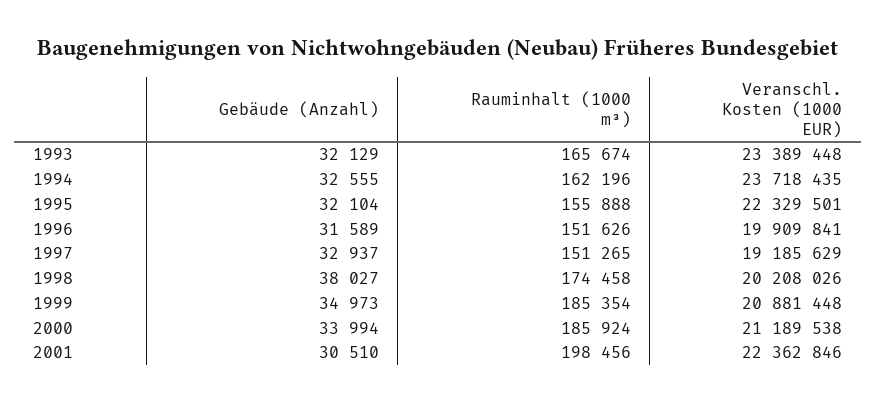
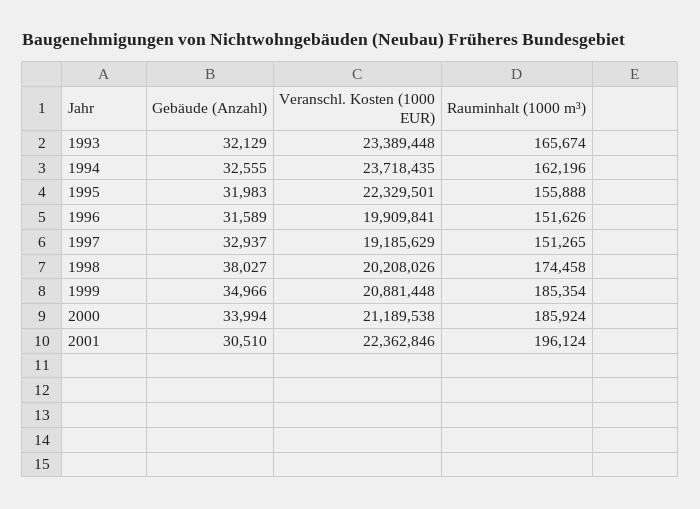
Gebäude (Anzahl), 1995: 32104 -> 31983
Gebäude (Anzahl), 1999: 34973 -> 34966
Rauminhalt (1000 m³), 2001: 198456 -> 196124

